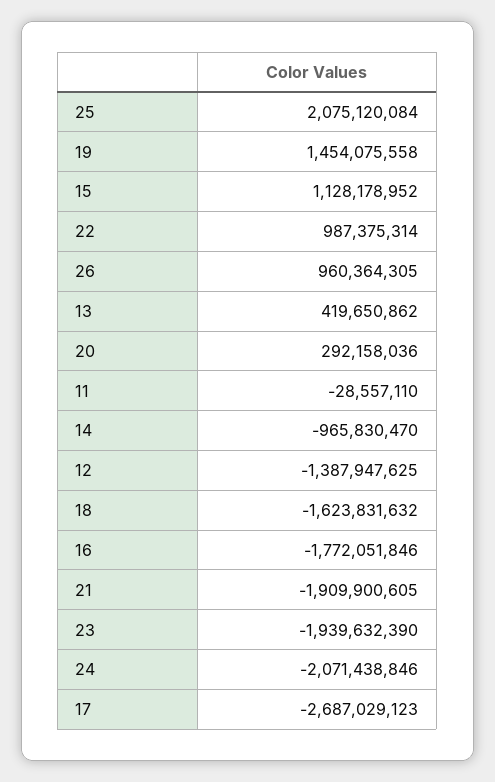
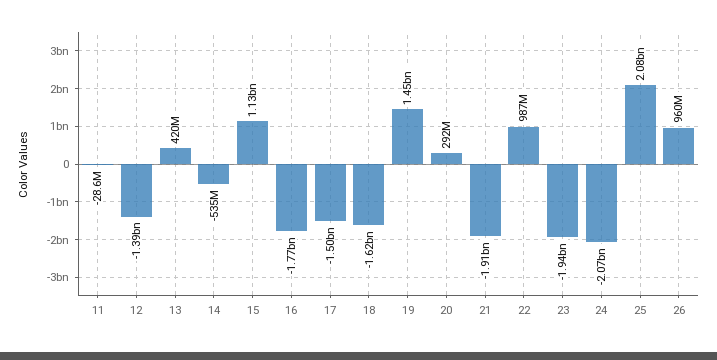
14: -965830470 -> -535000000
17: -2687029123 -> -1500000000

